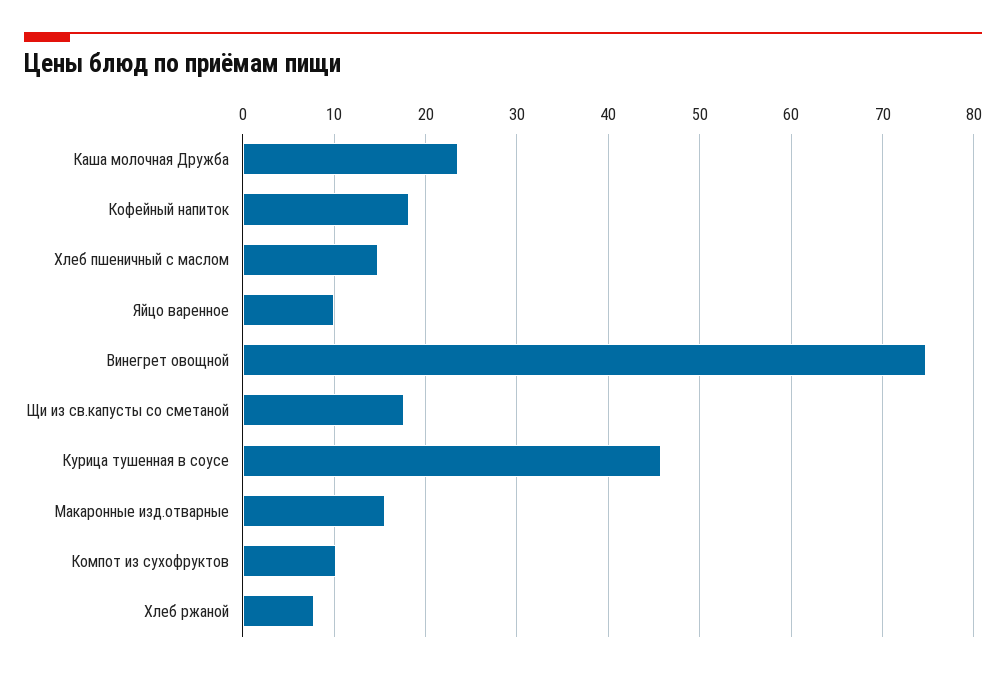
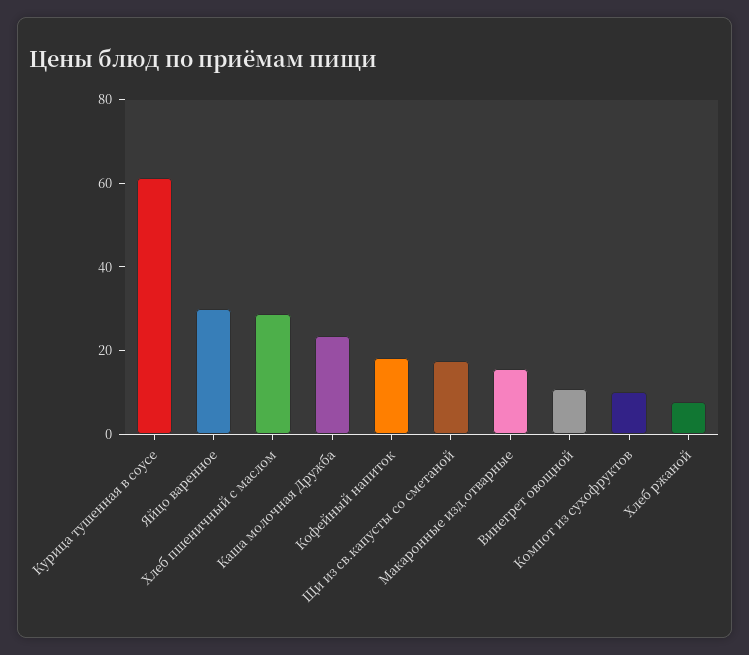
Хлеб пшеничный с маслом: 15 -> 30
Яйцо варенное: 10 -> 30
Винегрет овощной: 75 -> 10
Курица тушенная в соусе: 46 -> 60

